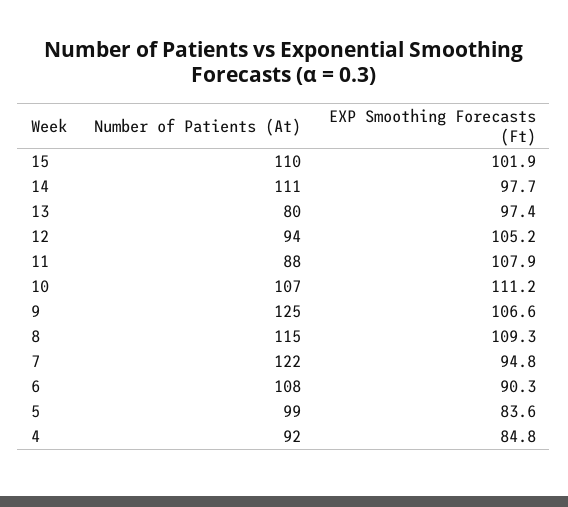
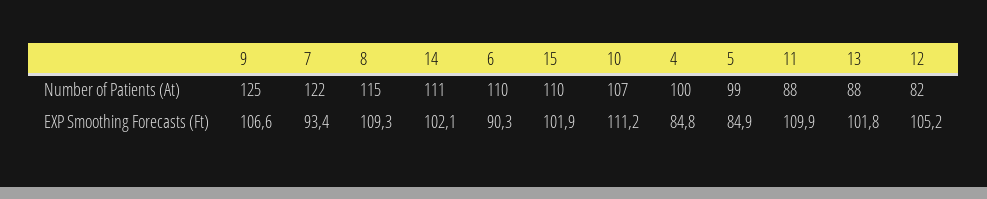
EXP Smoothing Forecasts (Ft), 14: 97.7 -> 102.1
Number of Patients (At), 13: 80 -> 88
EXP Smoothing Forecasts (Ft), 13: 97.4 -> 101.8
Number of Patients (At), 12: 94 -> 82
EXP Smoothing Forecasts (Ft), 11: 107.9 -> 109.9
EXP Smoothing Forecasts (Ft), 7: 94.8 -> 93.4
Number of Patients (At), 6: 108 -> 110
EXP Smoothing Forecasts (Ft), 5: 83.6 -> 84.9
Number of Patients (At), 4: 92 -> 100

